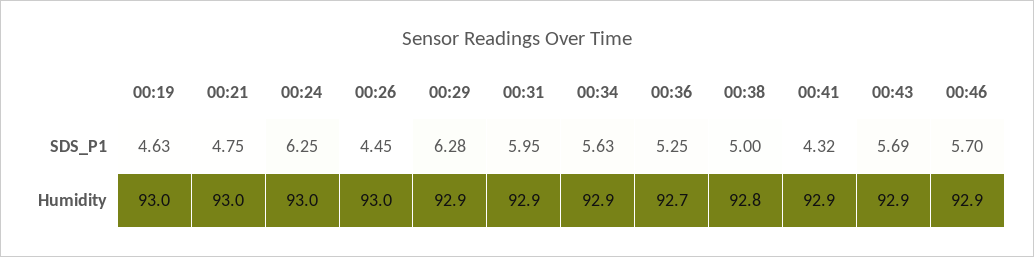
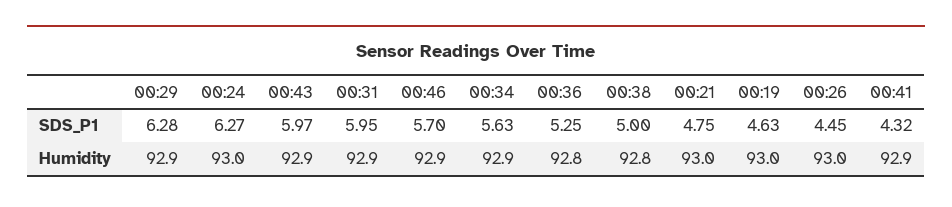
00:24, SDS_P1: 6.25 -> 6.27
00:43, SDS_P1: 5.69 -> 5.97
00:36, Humidity: 92.7 -> 92.8

